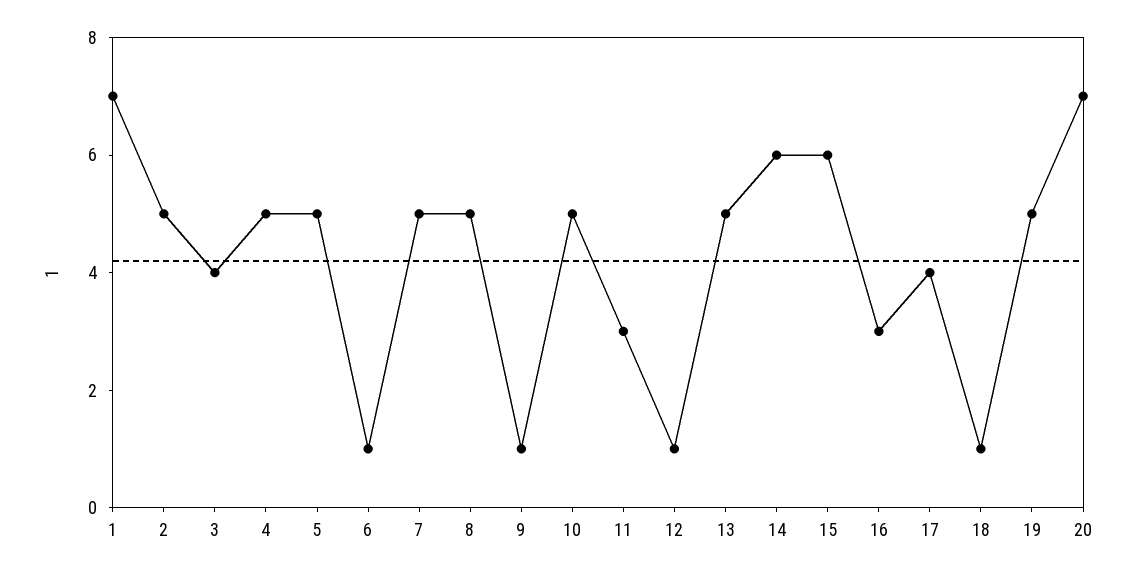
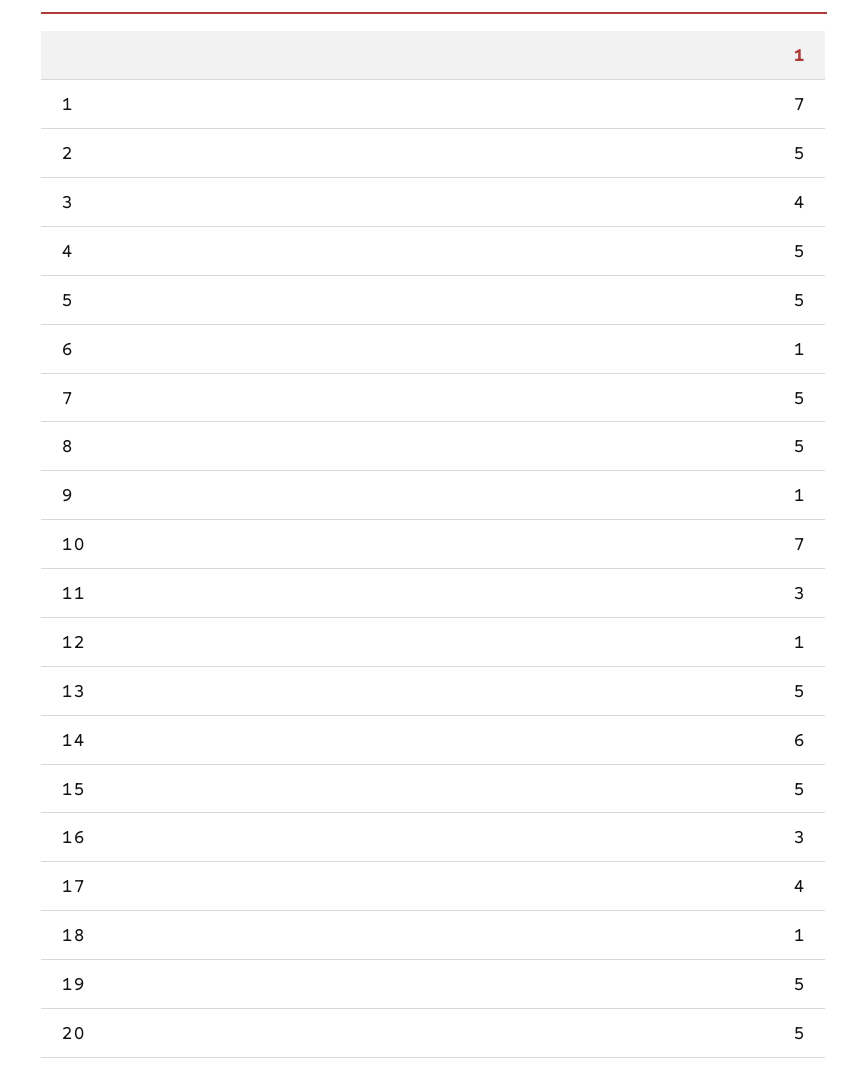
10: 5 -> 7
15: 6 -> 5
20: 7 -> 5

